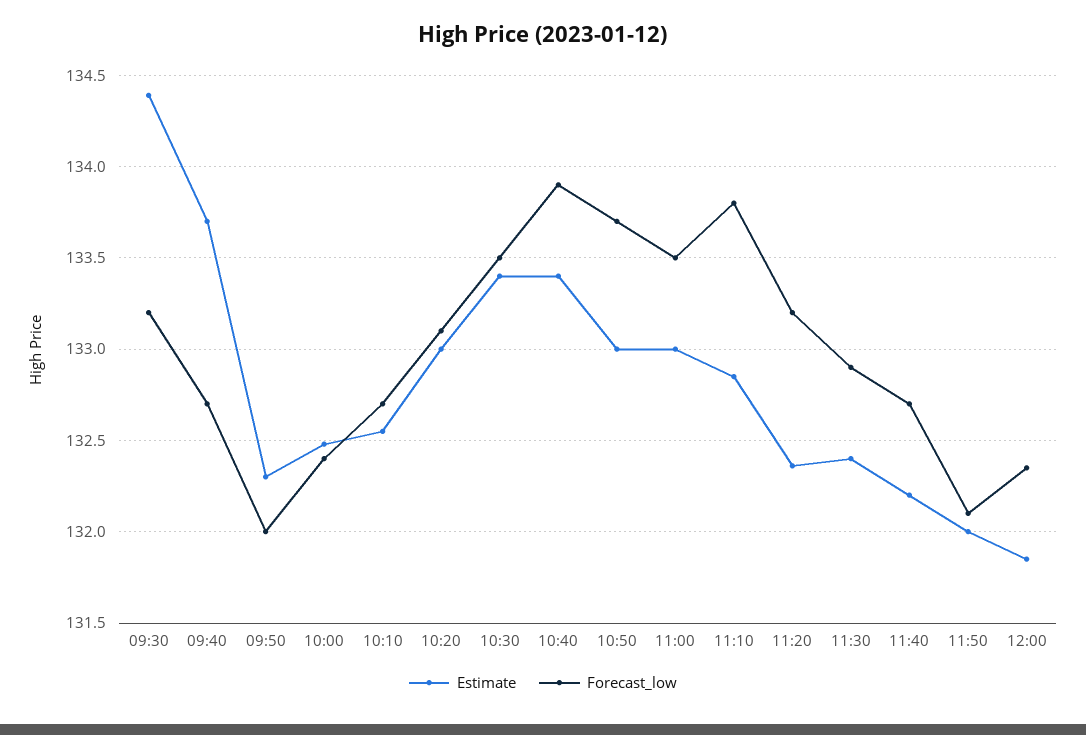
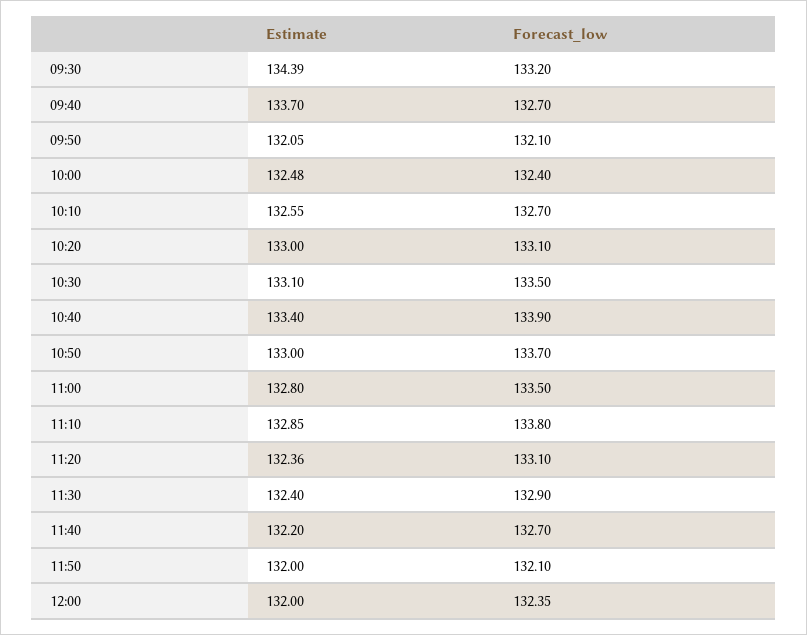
Estimate, 09:50: 132.3 -> 132.05
Forecast_low, 09:50: 132 -> 132.1
Estimate, 10:30: 133.4 -> 133.1
Estimate, 11:00: 133 -> 132.8
Forecast_low, 11:20: 133.2 -> 133.1
Estimate, 12:00: 131.85 -> 132

